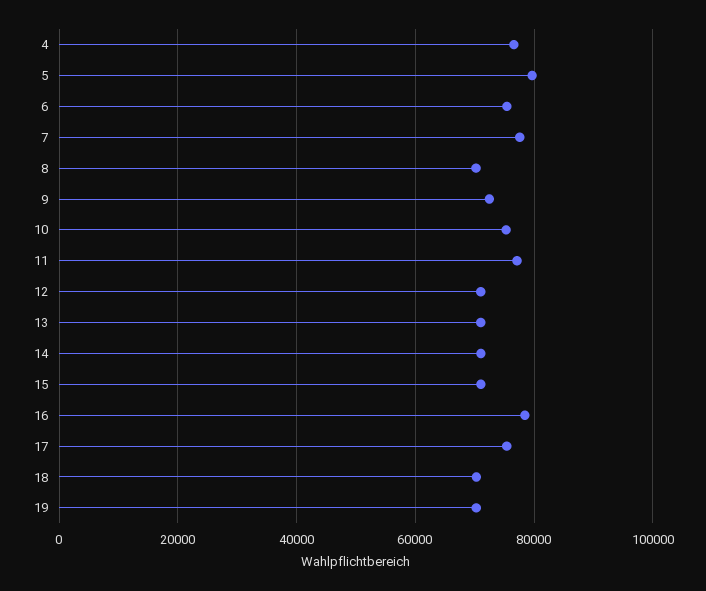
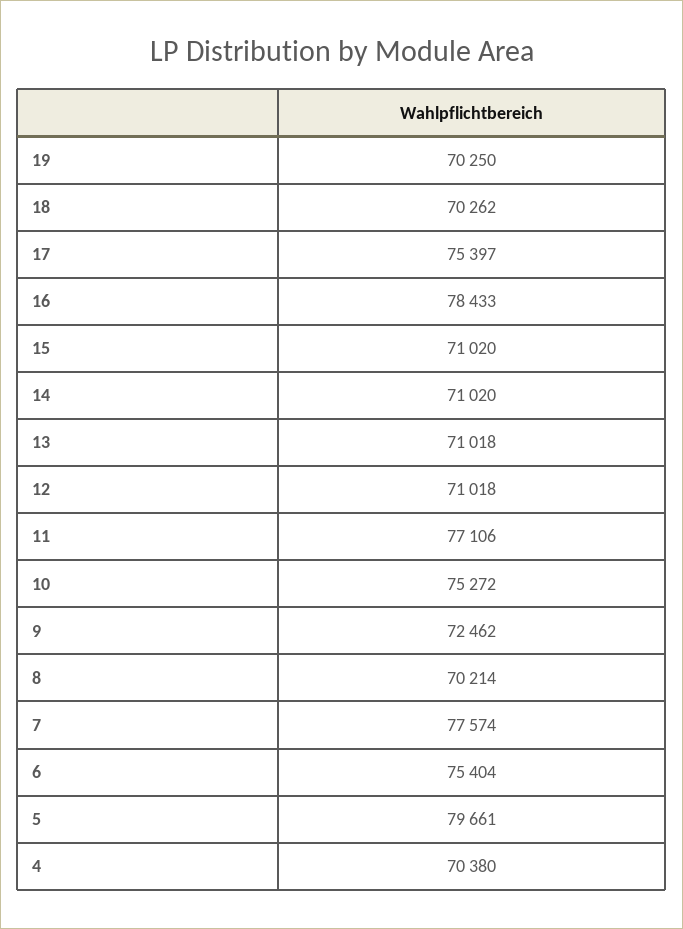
4: 76000 -> 70380

